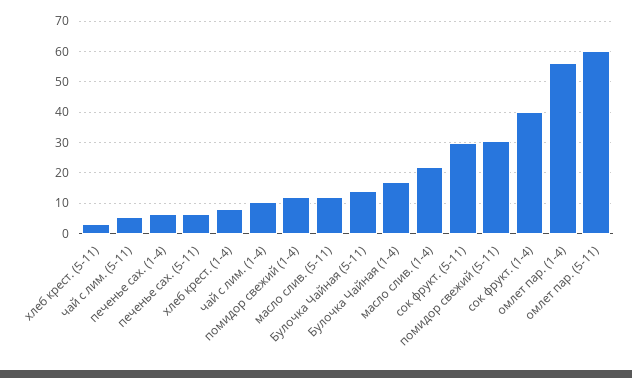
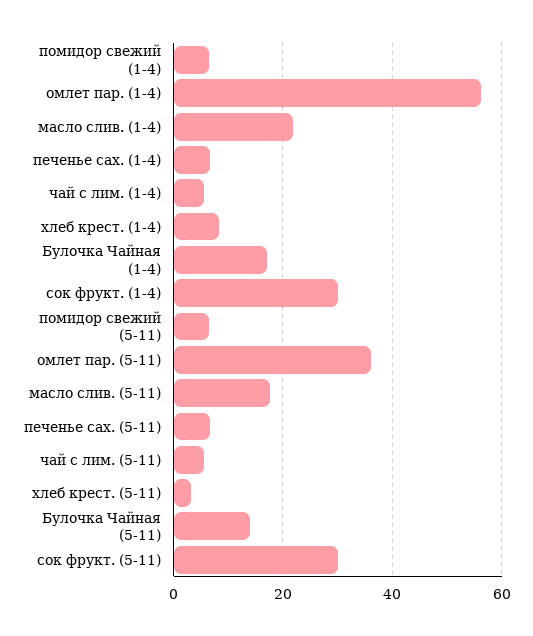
чай с лим. (1-4): 10 -> 6
помидор свежий (1-4): 12 -> 6
масло слив. (5-11): 12 -> 18
помидор свежий (5-11): 30 -> 6
сок фрукт. (1-4): 40 -> 30
омлет пар. (5-11): 60 -> 36

